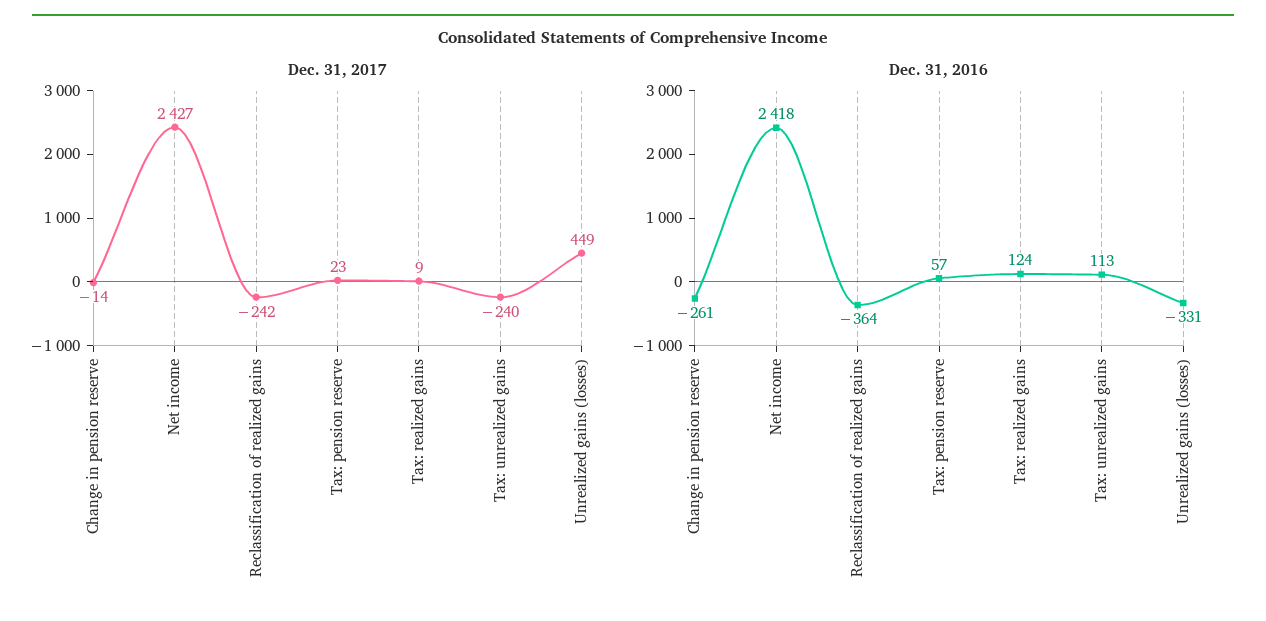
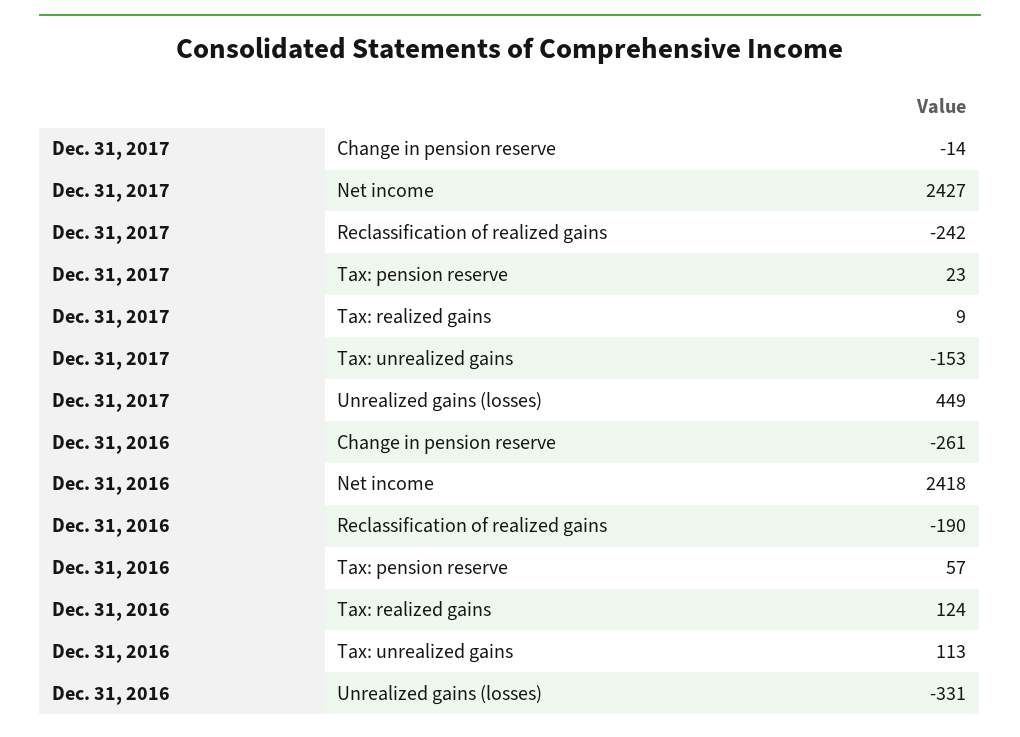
Dec. 31, 2017, Tax: unrealized gains: -240 -> -153
Dec. 31, 2016, Reclassification of realized gains: -364 -> -190

